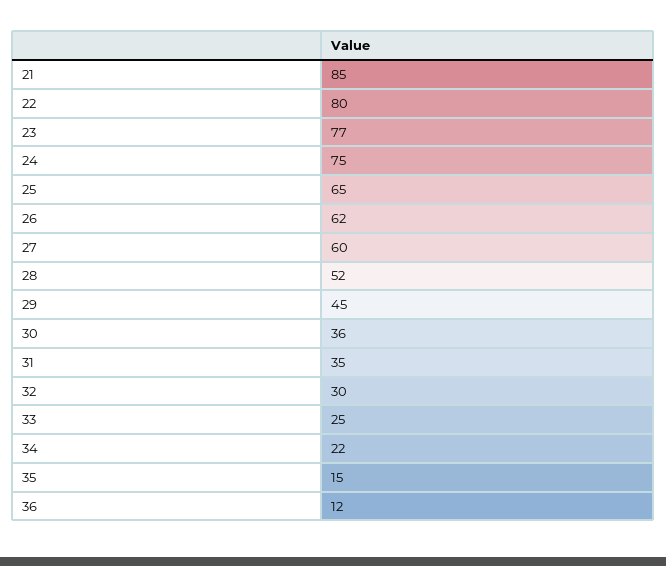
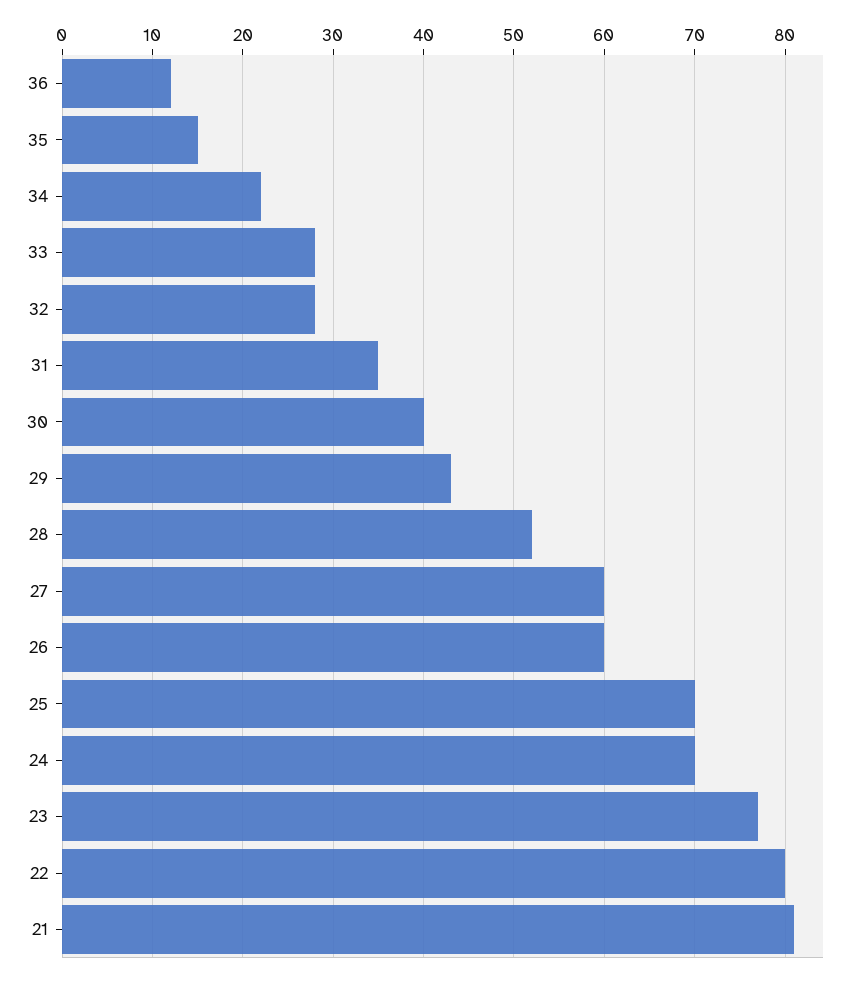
21: 85 -> 81
24: 75 -> 70
25: 65 -> 70
26: 62 -> 60
29: 45 -> 43
30: 36 -> 40
32: 30 -> 28
33: 25 -> 28

